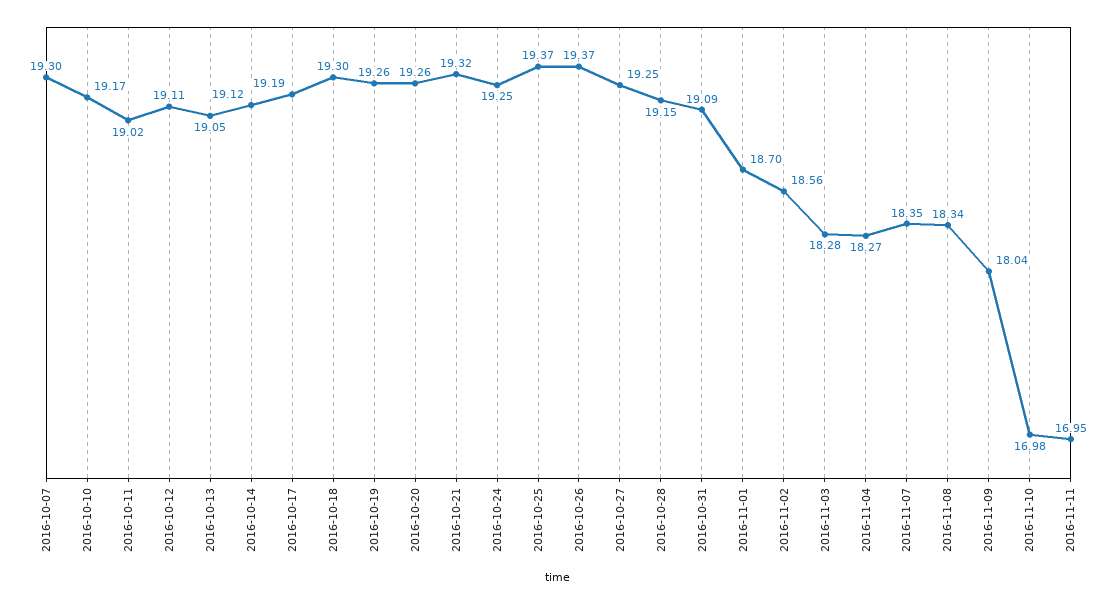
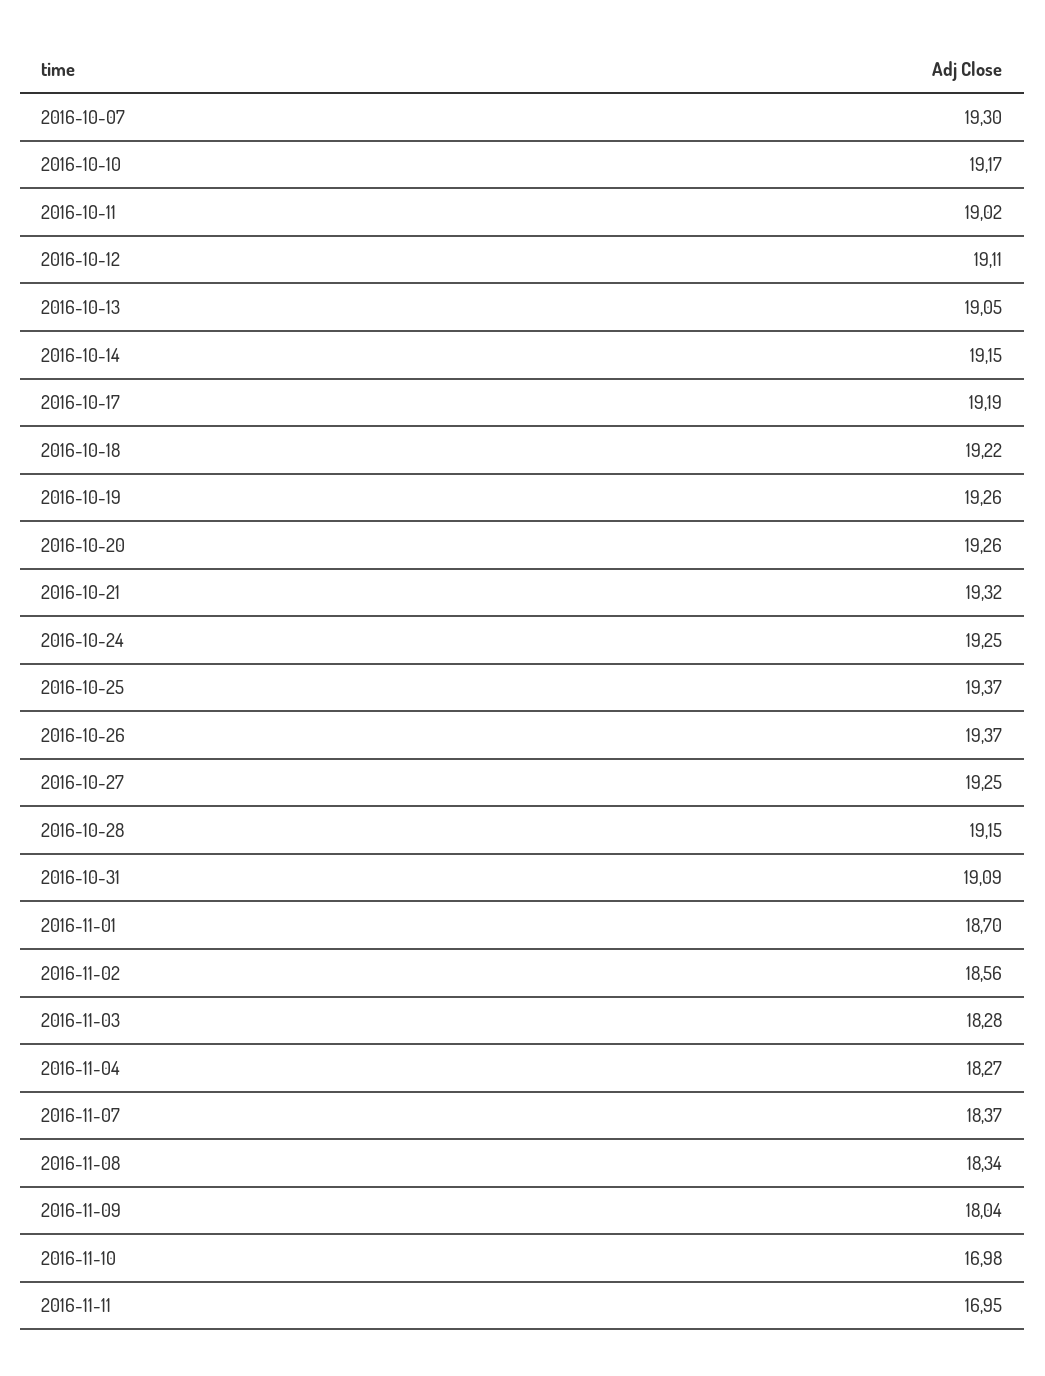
2016-10-14: 19.12 -> 19.15
2016-10-18: 19.3 -> 19.22
2016-11-07: 18.35 -> 18.37

